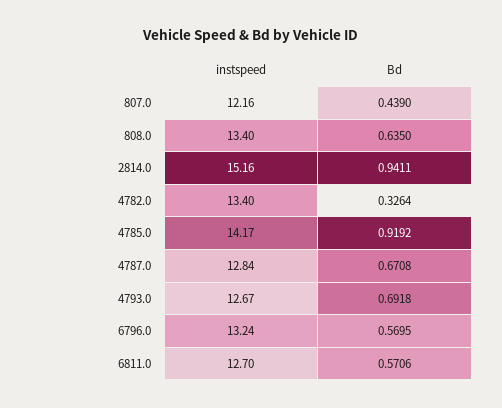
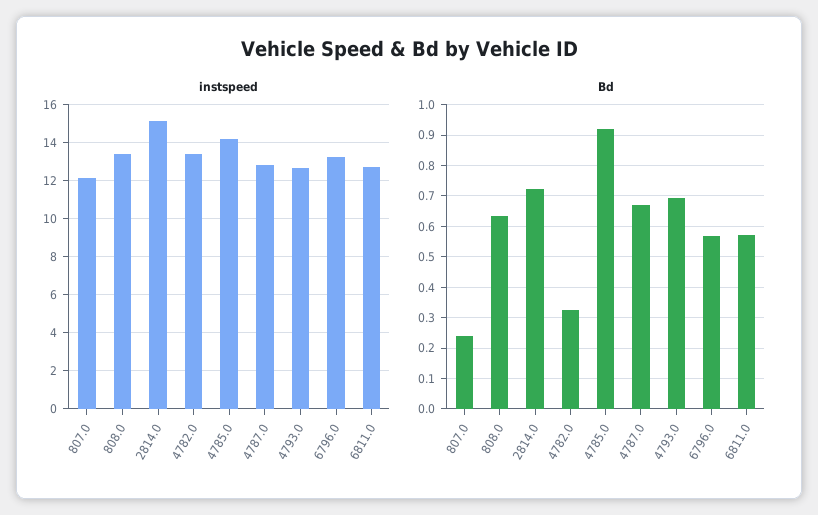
Bd, 807.0: 0.439 -> 0.24
Bd, 2814.0: 0.9411 -> 0.72

